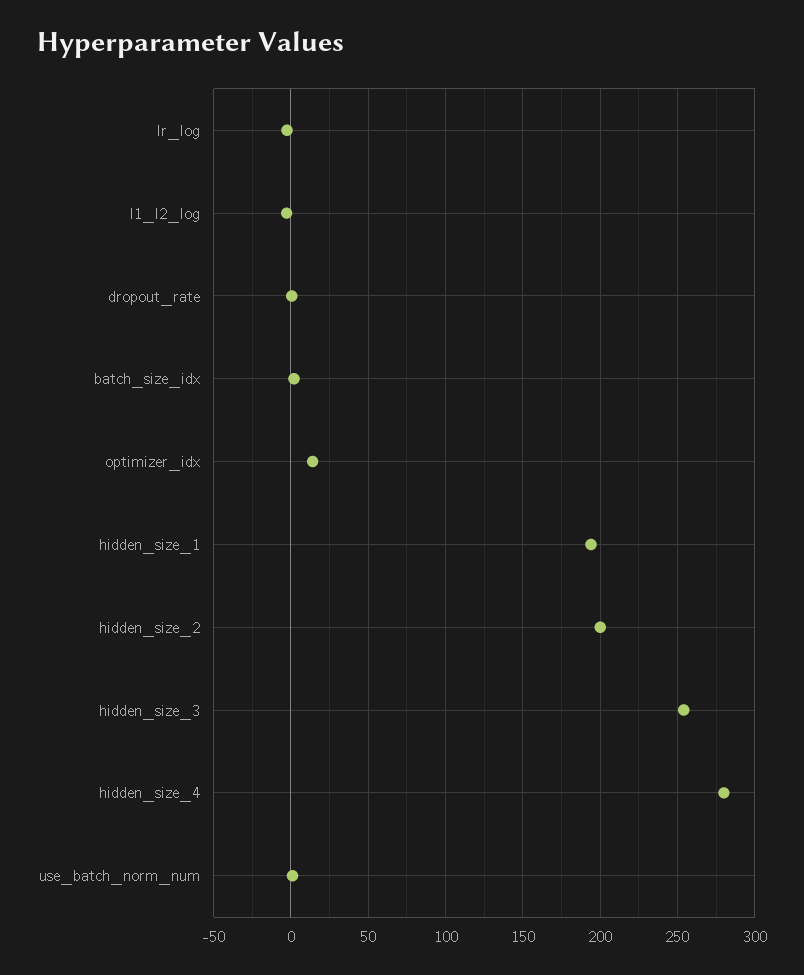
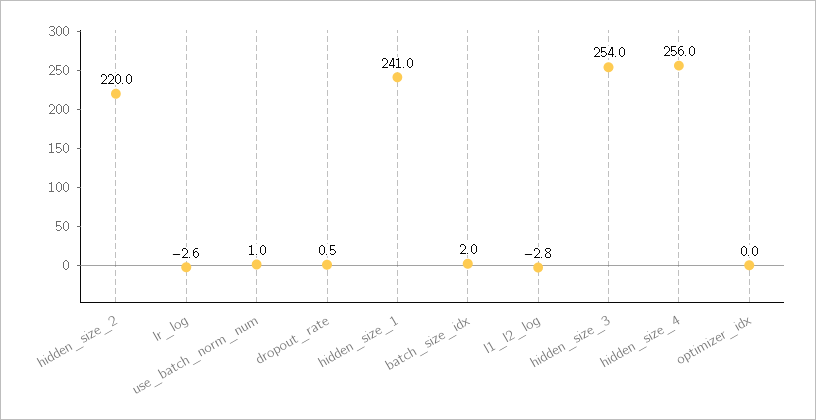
optimizer_idx: 15 -> 0
hidden_size_1: 195 -> 241
hidden_size_2: 200 -> 220
hidden_size_4: 280 -> 256

